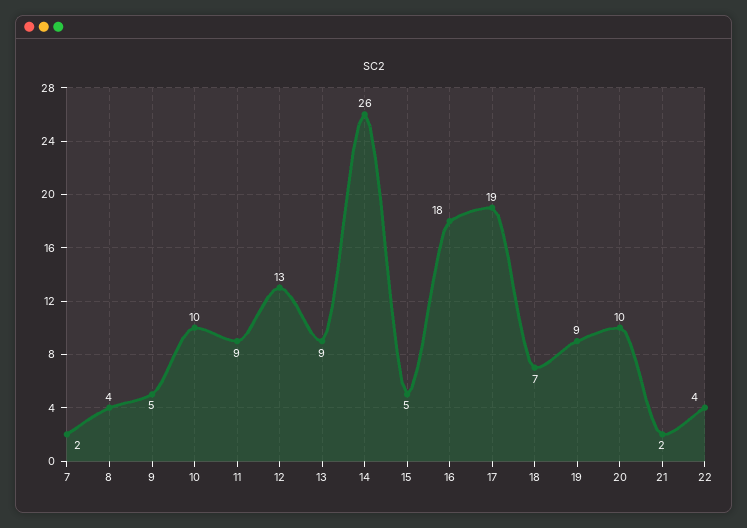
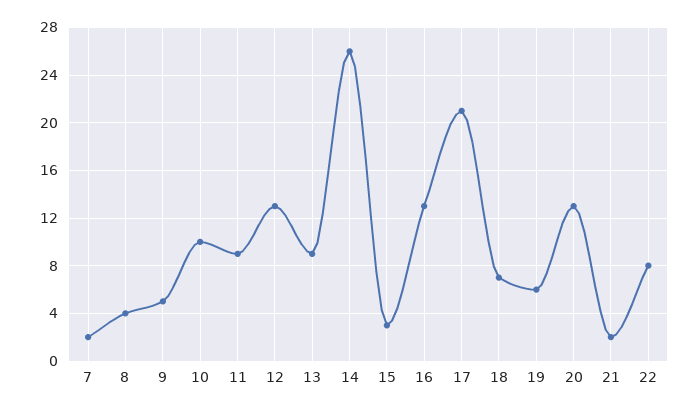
15: 5 -> 3
16: 18 -> 13
17: 19 -> 21
19: 9 -> 6
20: 10 -> 13
22: 4 -> 8

